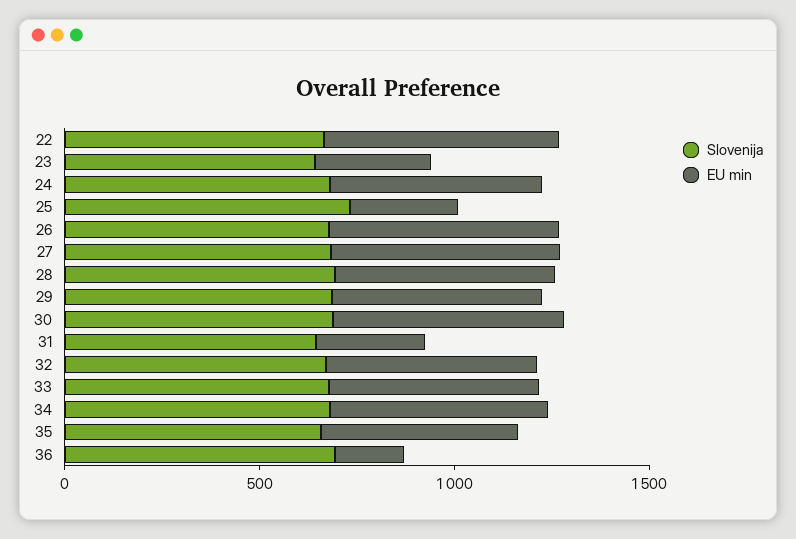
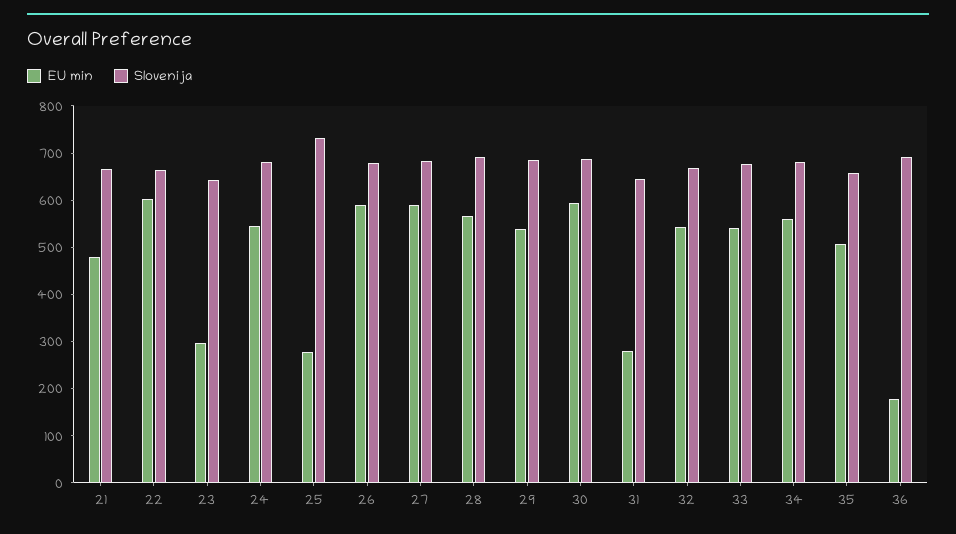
EU min, 21: none -> 480
Slovenija, 21: none -> 660

